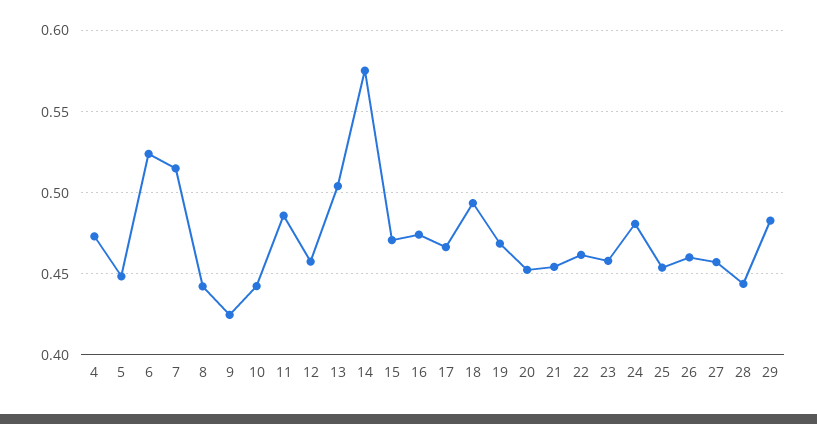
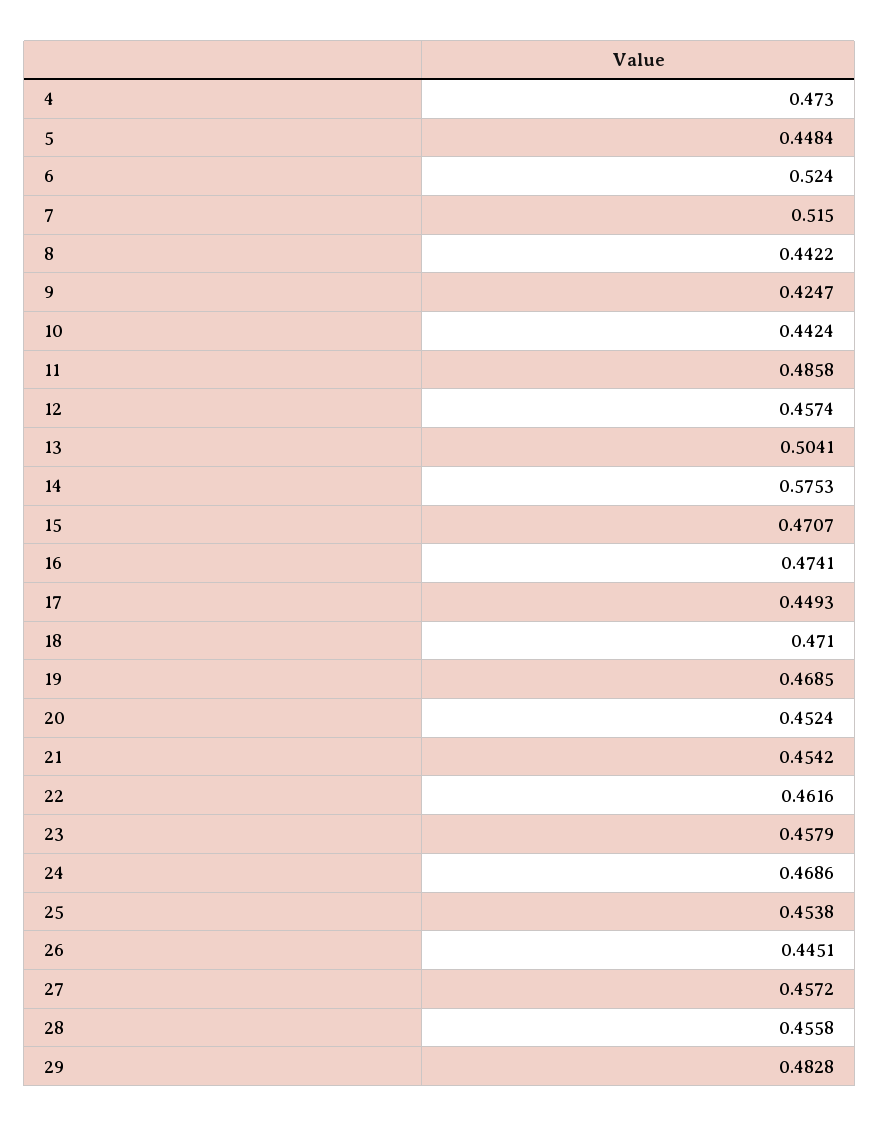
17: 0.465 -> 0.4493
18: 0.495 -> 0.471
24: 0.48 -> 0.4686
26: 0.46 -> 0.4451
28: 0.445 -> 0.4558

